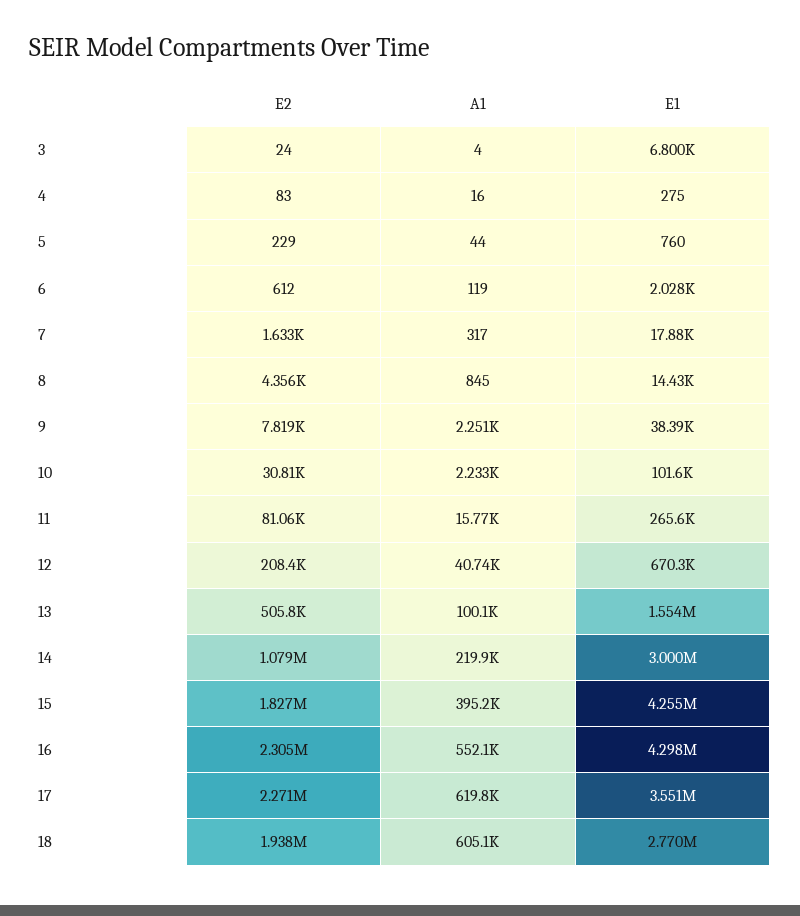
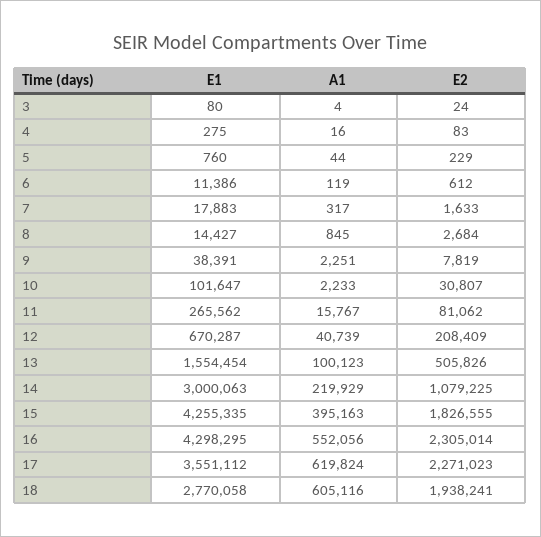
E1, 3: 6800 -> 80
E1, 6: 2028 -> 11386
E2, 8: 4356 -> 2684

